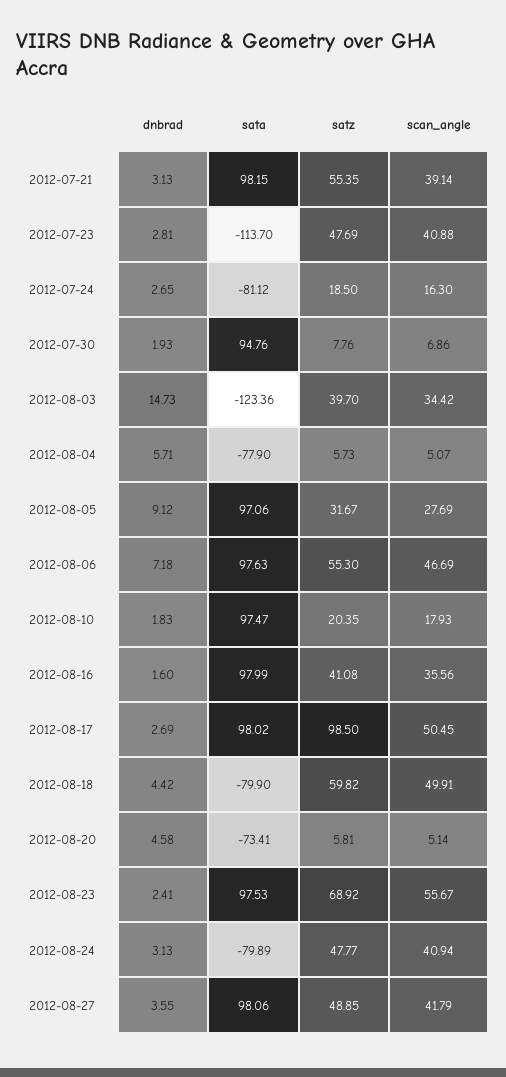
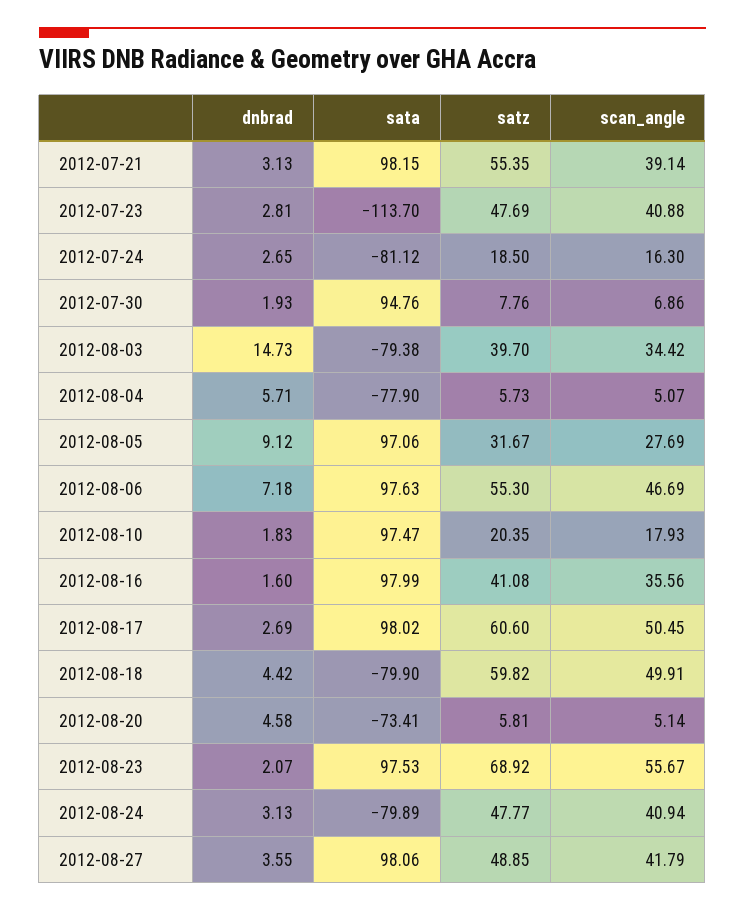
sata, 2012-08-03: -123.36 -> -79.38
satz, 2012-08-17: 98.5 -> 60.6
dnbrad, 2012-08-23: 2.41 -> 2.07

